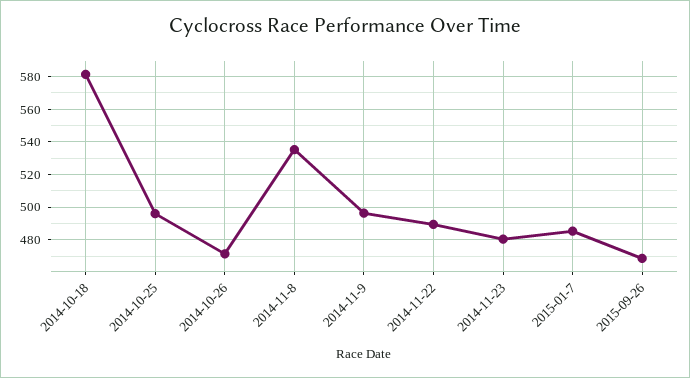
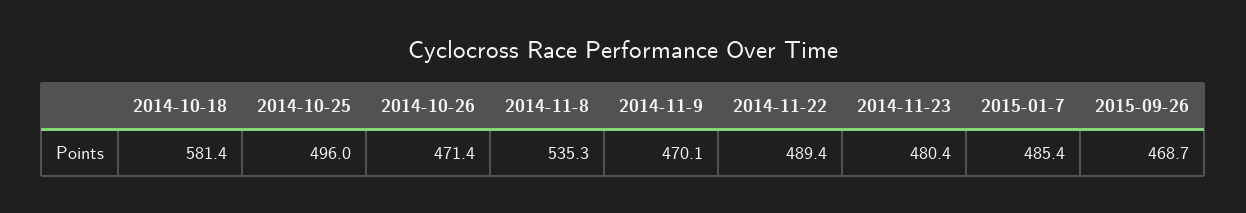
2014-11-9: 495 -> 470.1

